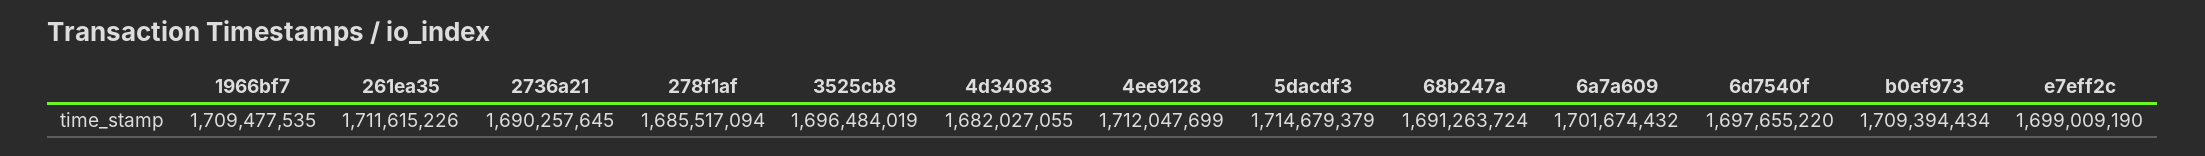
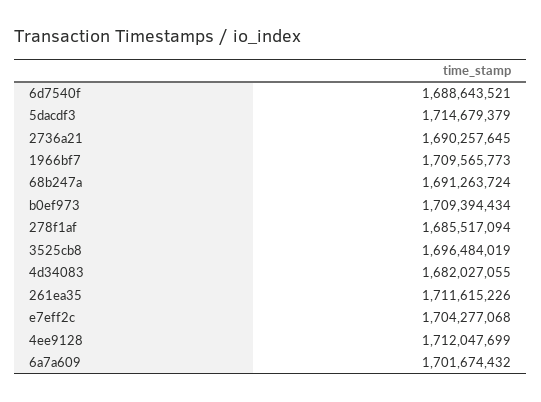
1966bf7: 1709477535 -> 1709565773
6d7540f: 1697655220 -> 1688643521
e7eff2c: 1699009190 -> 1704277068

